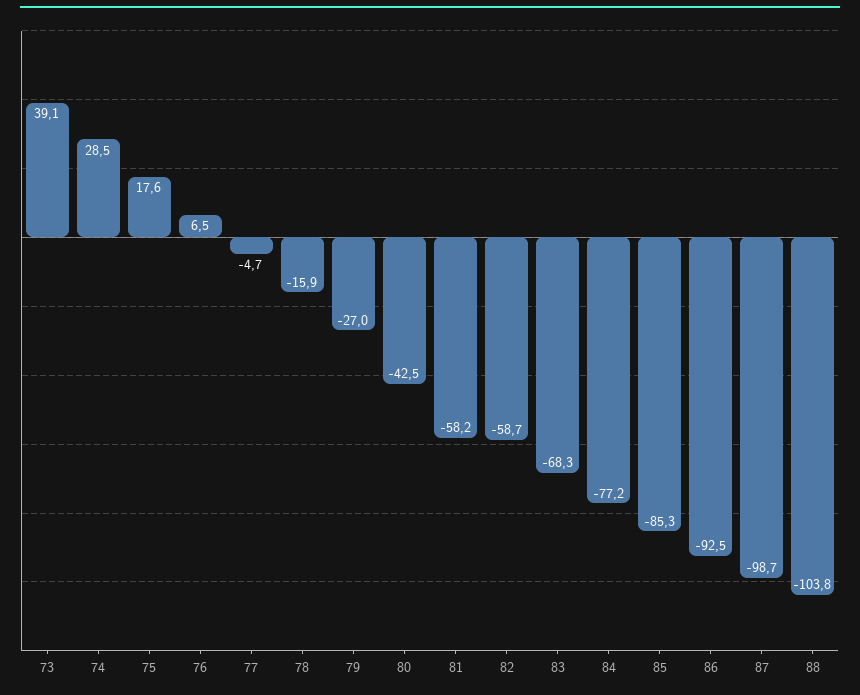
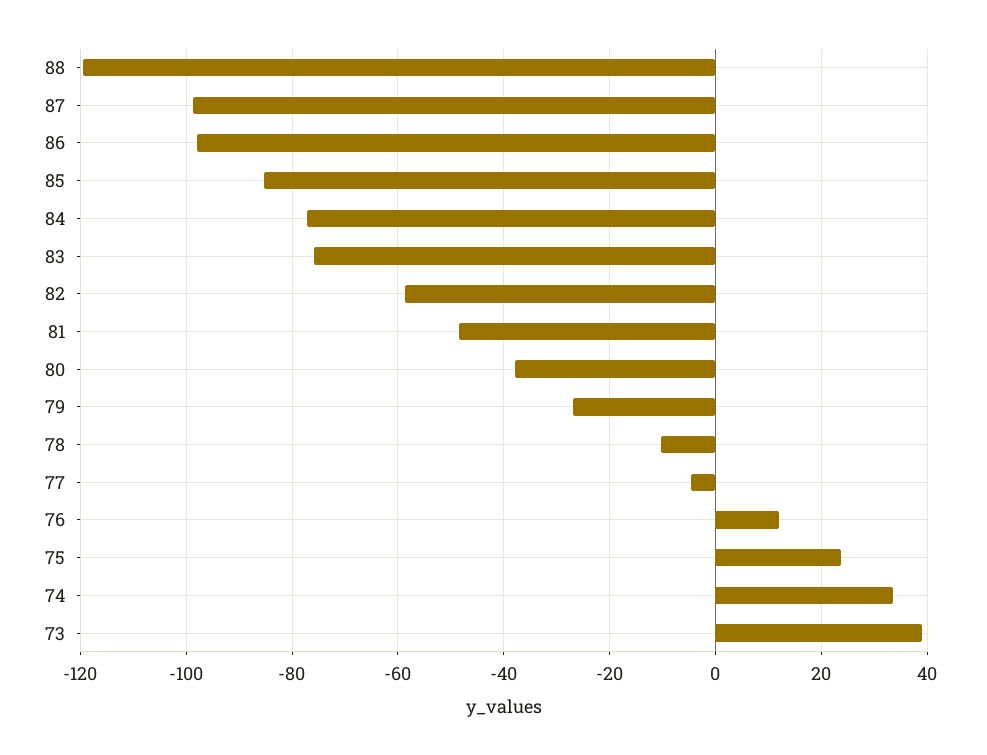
74: 28.5 -> 34
75: 17.6 -> 24
76: 6.5 -> 12
78: -15.9 -> -10
80: -42.5 -> -38
81: -58.2 -> -48
83: -68.3 -> -76
86: -92.5 -> -98
88: -103.8 -> -120

